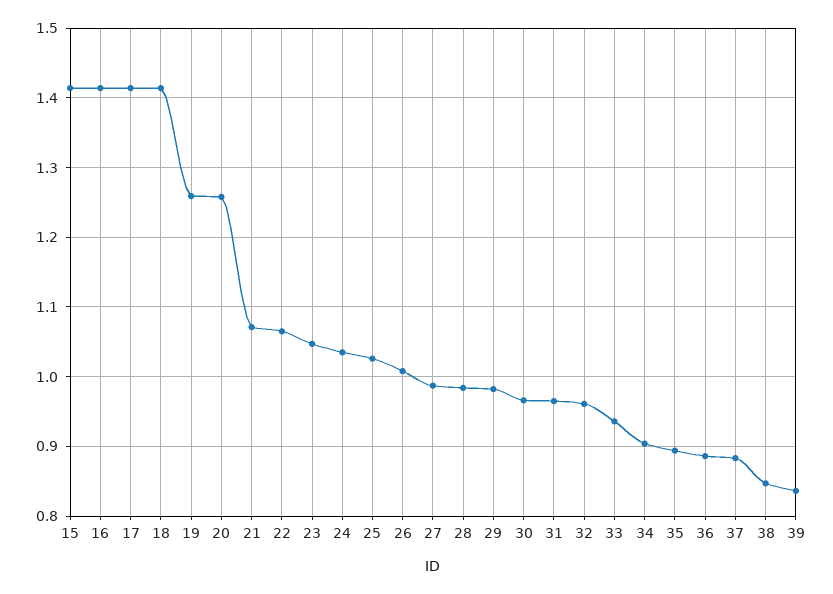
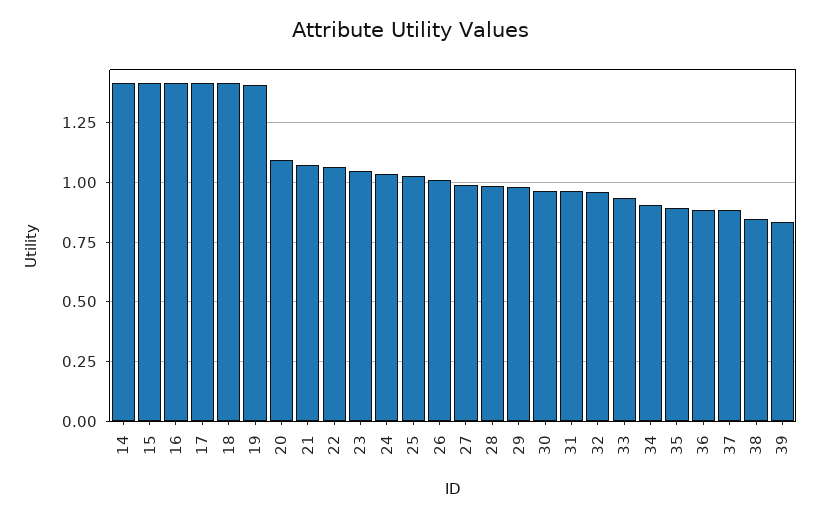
19: 1.26 -> 1.4
20: 1.26 -> 1.1
14: none -> 1.4

